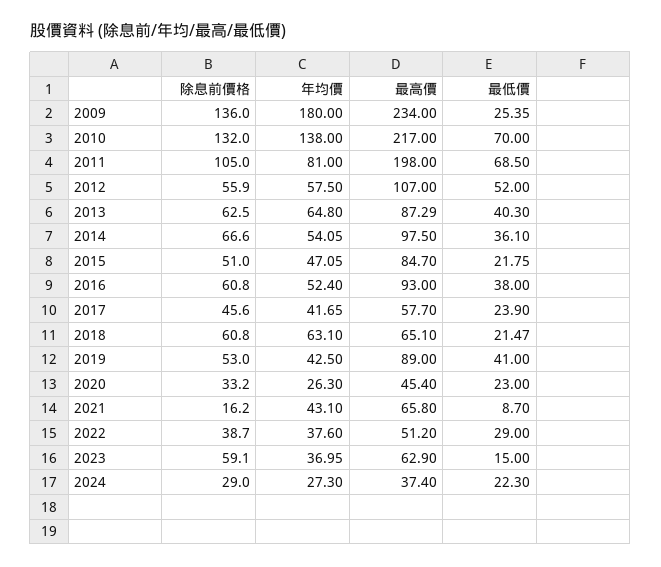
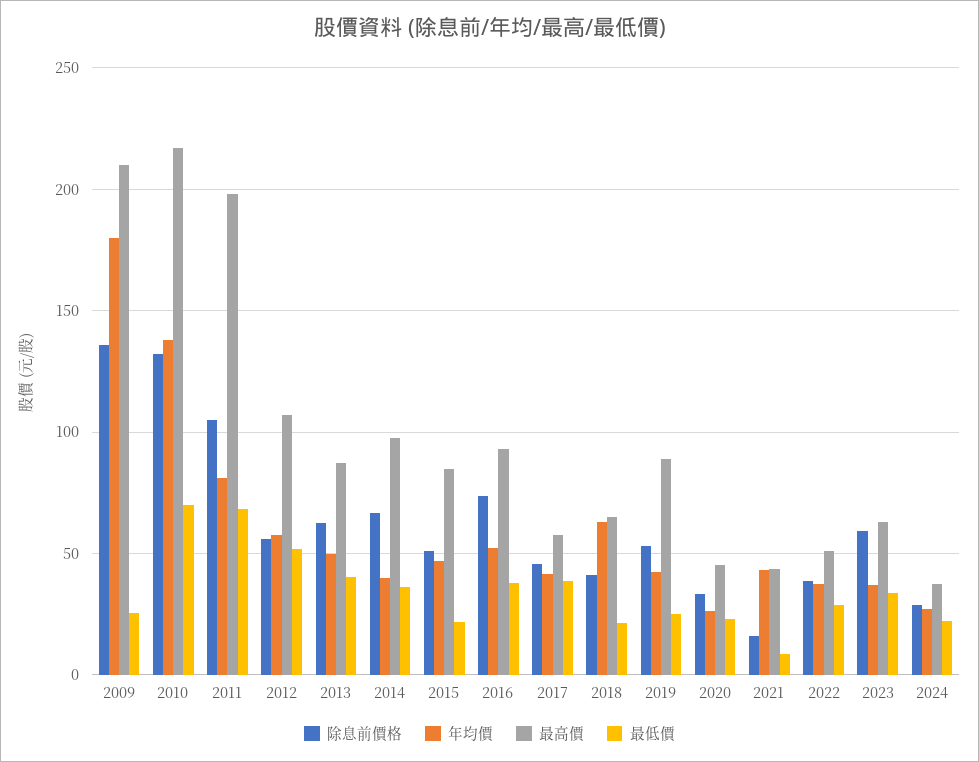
最高價, 2009: 234 -> 210
年均價, 2013: 64.8 -> 50
年均價, 2014: 54.05 -> 40
除息前價格, 2016: 60.8 -> 75
最低價, 2017: 23.9 -> 40
除息前價格, 2018: 60.8 -> 40
最低價, 2019: 41 -> 25
最高價, 2021: 65.8 -> 45
最低價, 2023: 15 -> 35

